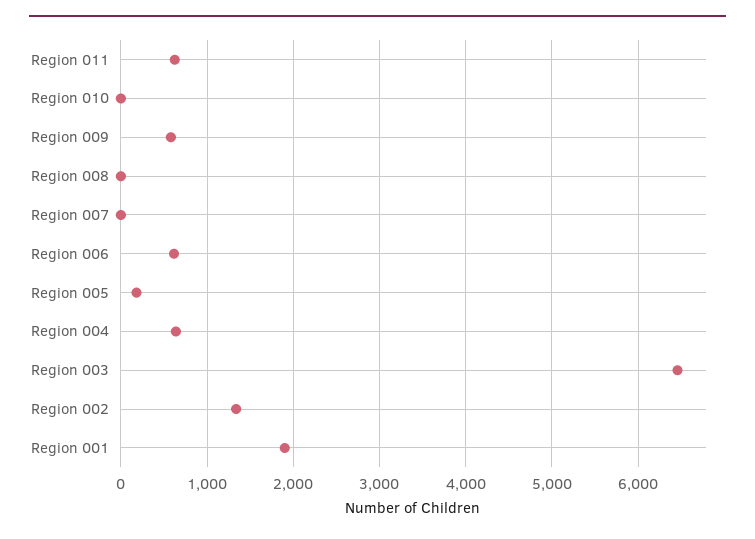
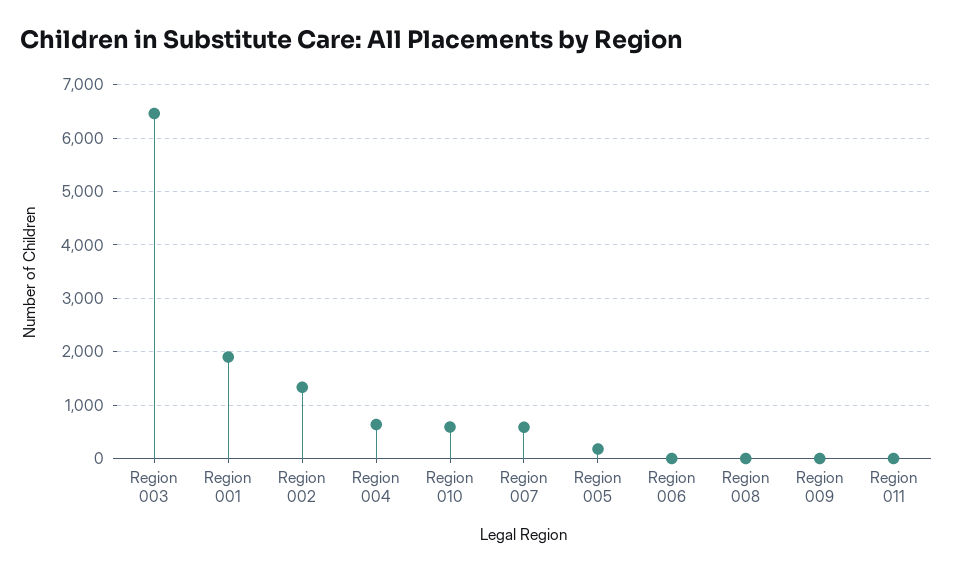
Region 011: 600 -> 0
Region 010: 0 -> 600
Region 009: 600 -> 0
Region 007: 0 -> 600
Region 006: 600 -> 0

